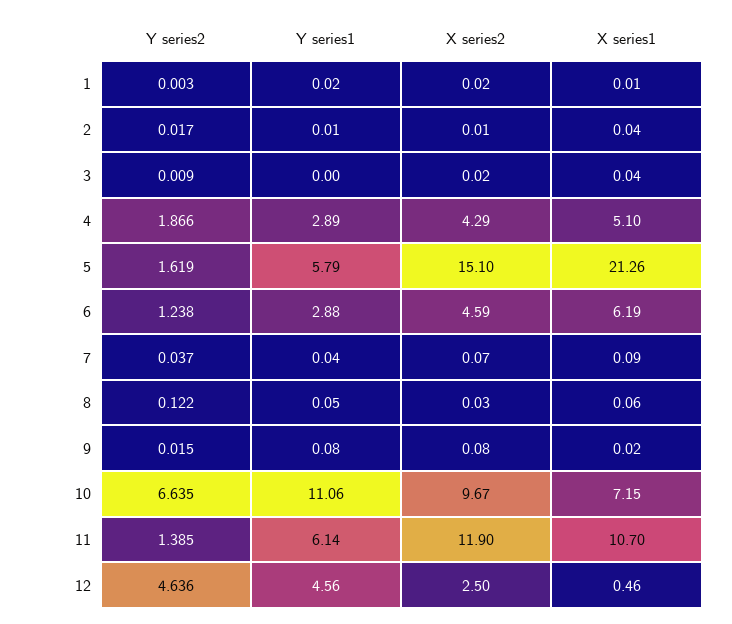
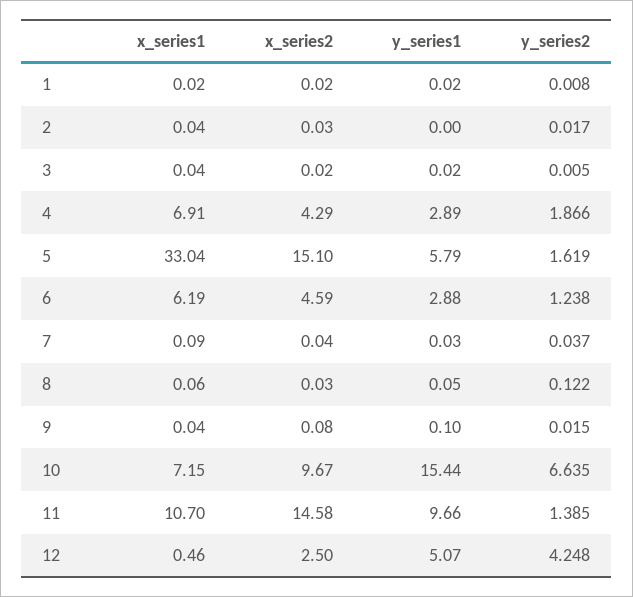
Y series2, 1: 0.003 -> 0.008
X series1, 1: 0.01 -> 0.02
Y series1, 2: 0.01 -> 0
X series2, 2: 0.01 -> 0.03
Y series2, 3: 0.009 -> 0.005
Y series1, 3: 0 -> 0.02
X series1, 4: 5.1 -> 6.91
X series1, 5: 21.26 -> 33.04
Y series1, 7: 0.04 -> 0.03
X series2, 7: 0.07 -> 0.04
Y series1, 9: 0.08 -> 0.1
X series1, 9: 0.02 -> 0.04
Y series1, 10: 11.06 -> 15.44
Y series1, 11: 6.14 -> 9.66
X series2, 11: 11.9 -> 14.58
Y series2, 12: 4.636 -> 4.248
Y series1, 12: 4.56 -> 5.07

